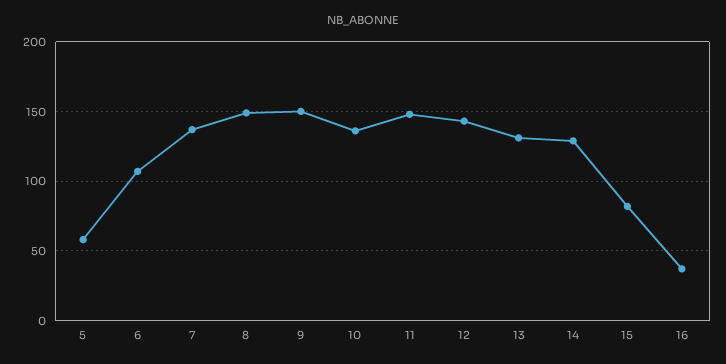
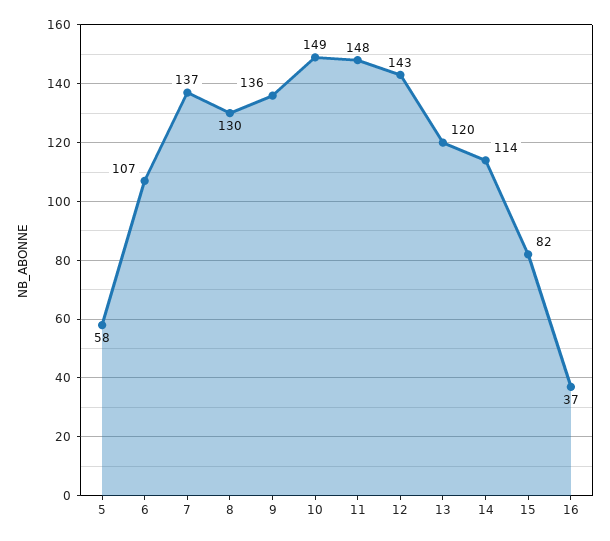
8: 150 -> 130
9: 150 -> 136
10: 135 -> 149
13: 130 -> 120
14: 130 -> 114

